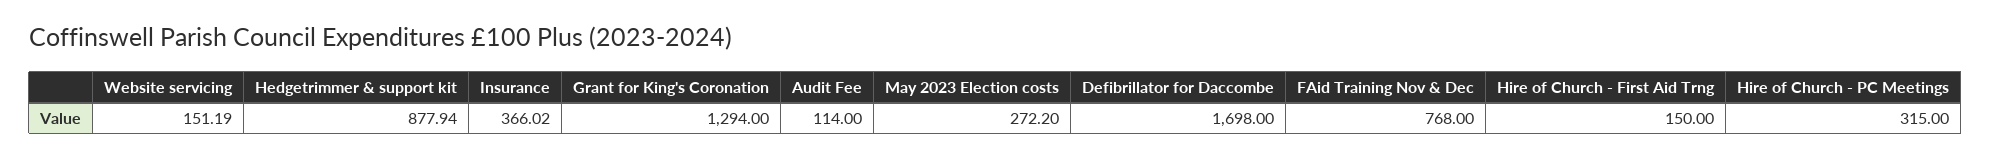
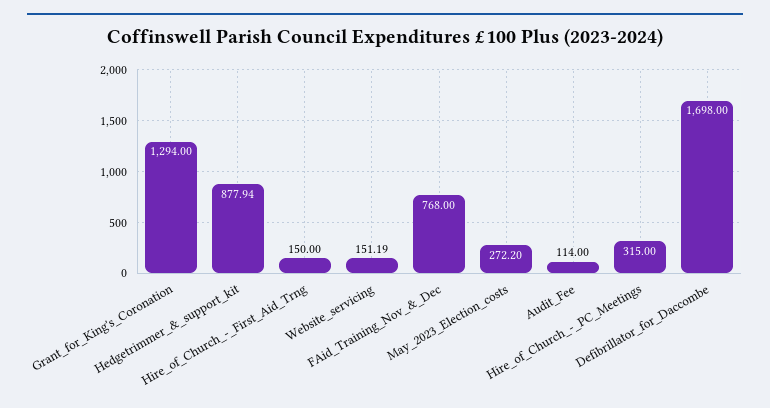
Insurance: 366.02 -> none

